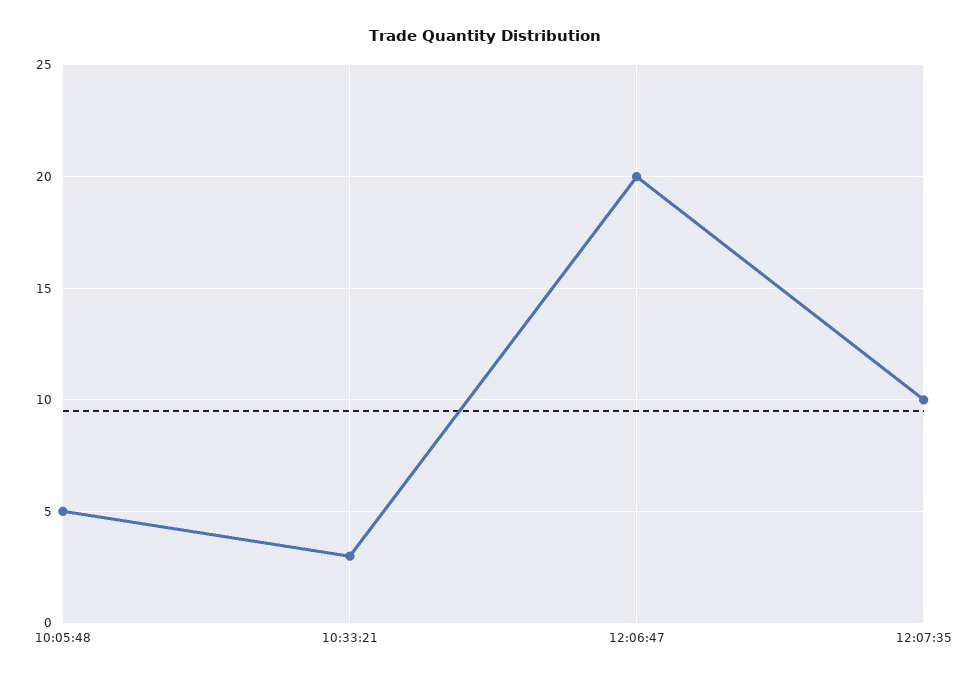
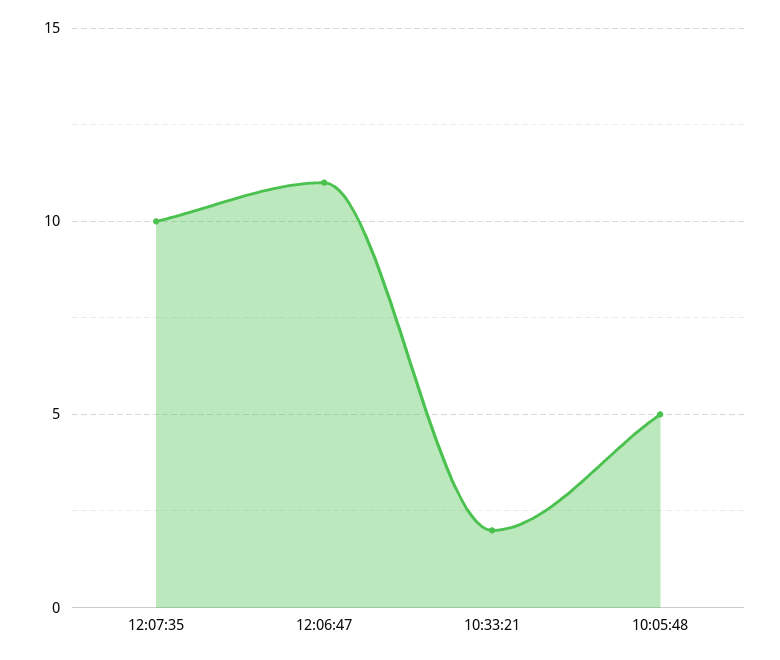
10:33:21: 3 -> 2
12:06:47: 20 -> 11

